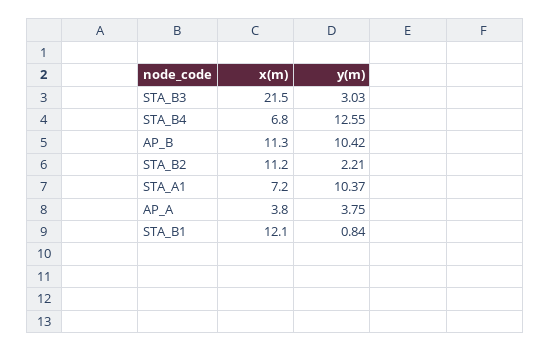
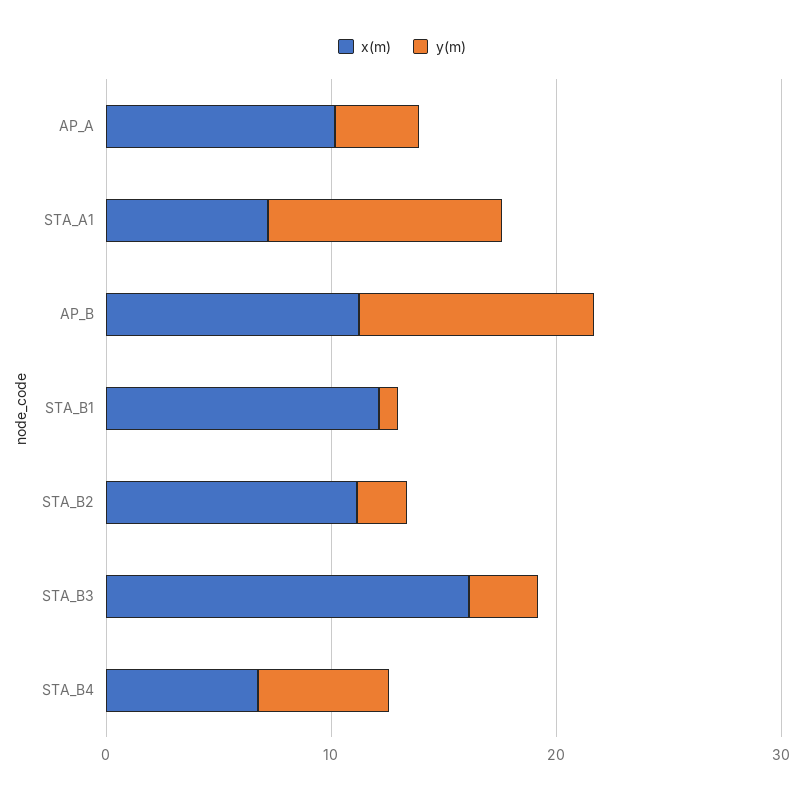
x(m), STA_B3: 21.5 -> 16
y(m), STA_B4: 12.55 -> 6
x(m), AP_A: 3.8 -> 10

